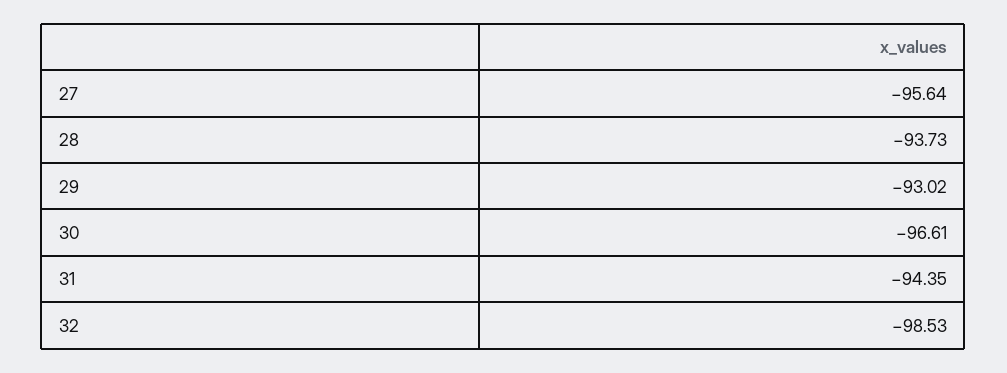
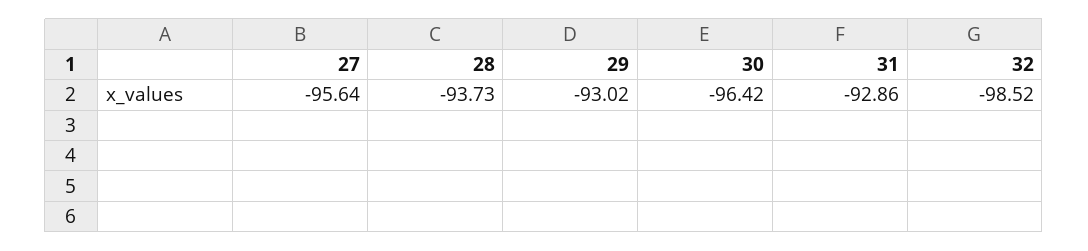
30: -96.61 -> -96.42
31: -94.35 -> -92.86
32: -98.53 -> -98.52

